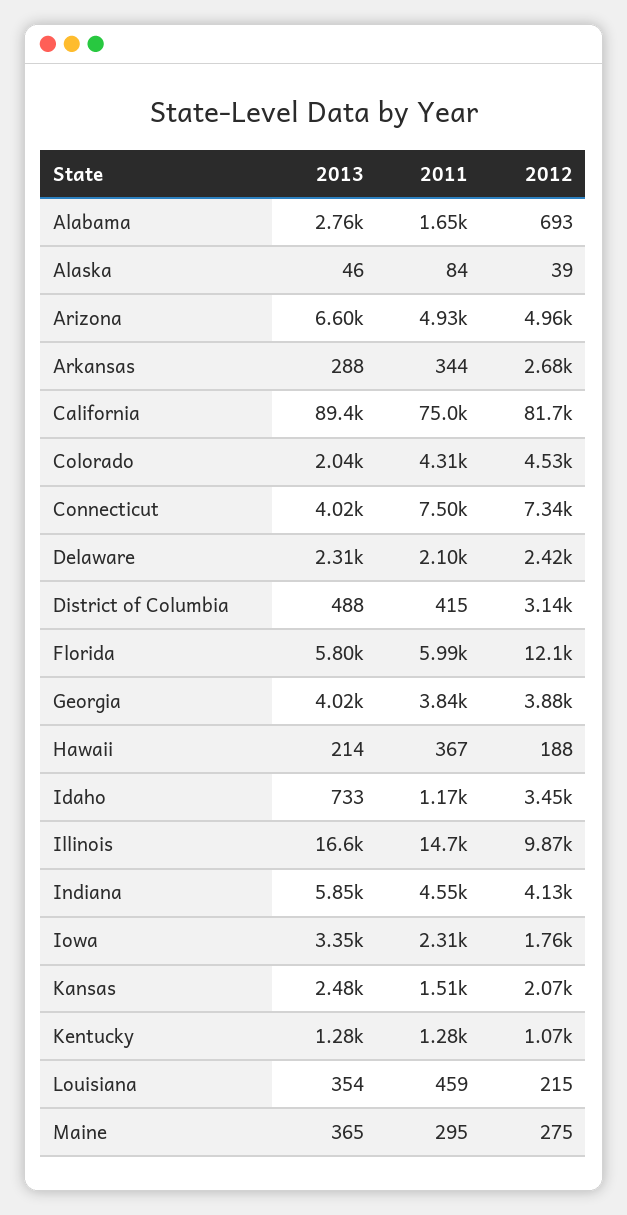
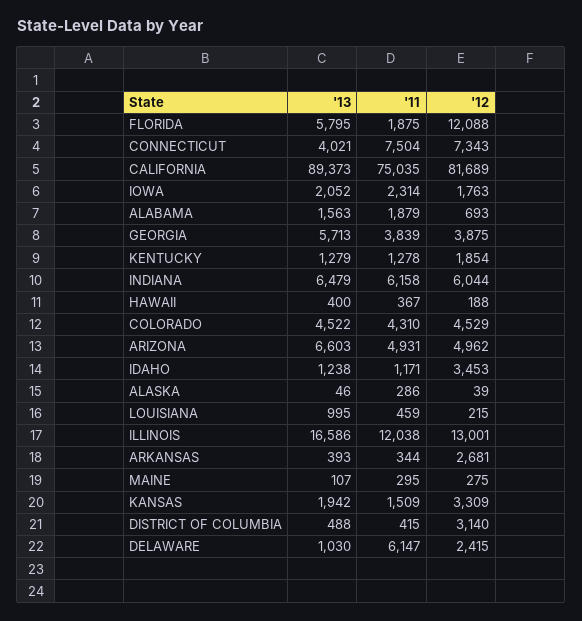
2013, Alabama: 2760 -> 1563
2011, Alabama: 1650 -> 1879
2011, Alaska: 84 -> 286
2013, Arkansas: 288 -> 393
2013, Colorado: 2040 -> 4522
2013, Delaware: 2310 -> 1030
2011, Delaware: 2100 -> 6147
2011, Florida: 5990 -> 1875
2013, Georgia: 4020 -> 5713
2013, Hawaii: 214 -> 400
2013, Idaho: 733 -> 1238
2011, Illinois: 14700 -> 12038
2012, Illinois: 9870 -> 13001
2013, Indiana: 5850 -> 6479
2011, Indiana: 4550 -> 6158
2012, Indiana: 4130 -> 6044
2013, Iowa: 3350 -> 2052
2013, Kansas: 2480 -> 1942
2012, Kansas: 2070 -> 3309
2012, Kentucky: 1070 -> 1854
2013, Louisiana: 354 -> 995
2013, Maine: 365 -> 107

